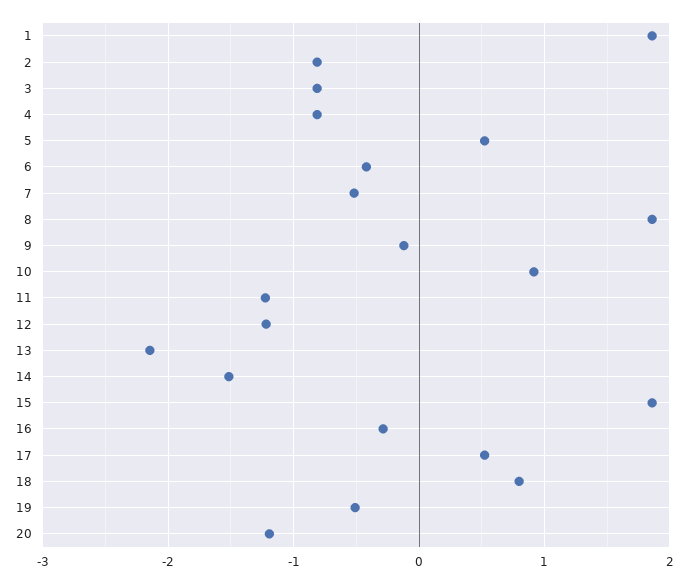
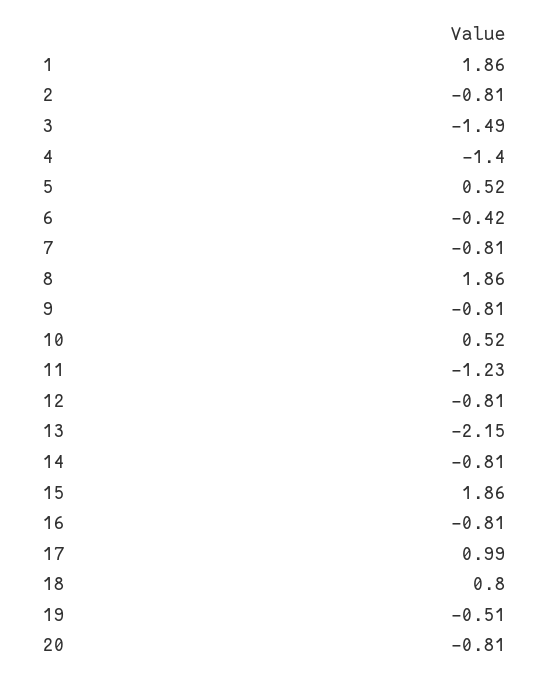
3: -0.8 -> -1.49
4: -0.8 -> -1.4
7: -0.5 -> -0.81
9: -0.1 -> -0.81
10: 0.9 -> 0.52
12: -1.2 -> -0.81
14: -1.5 -> -0.81
16: -0.3 -> -0.81
17: 0.5 -> 0.99
20: -1.2 -> -0.81

